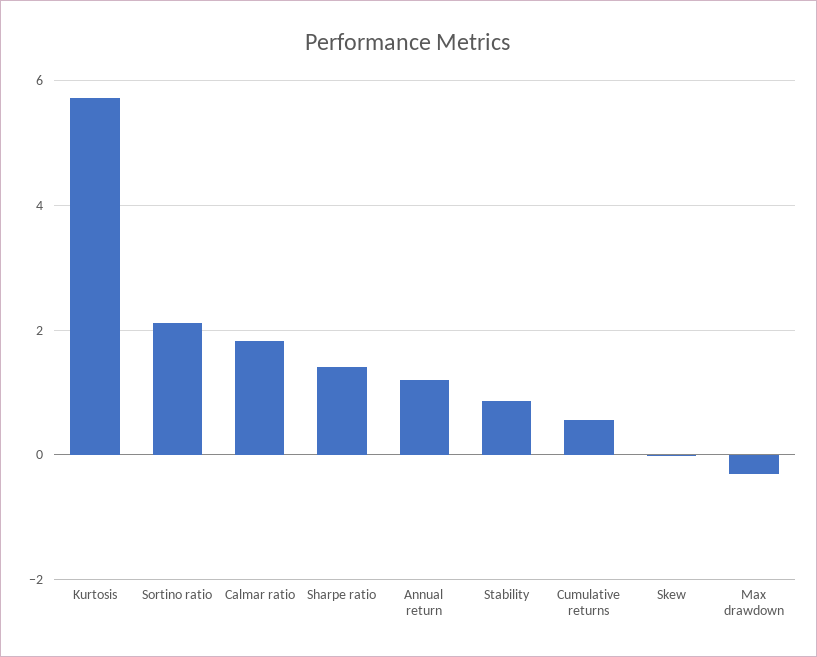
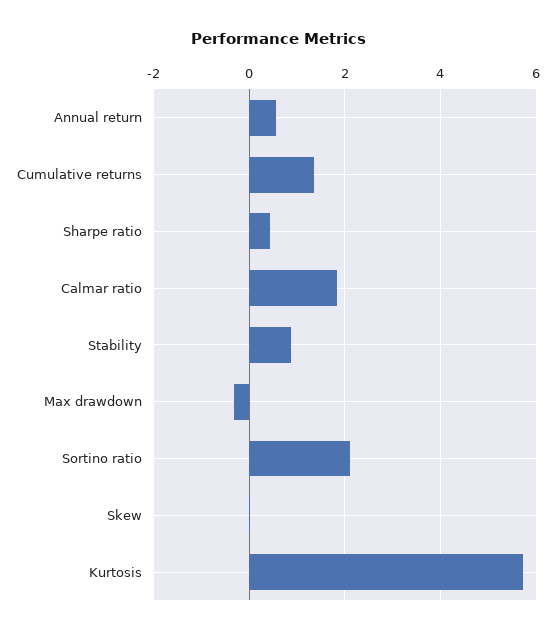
Sharpe ratio: 1.4 -> 0.4
Annual return: 1.2 -> 0.6
Cumulative returns: 0.6 -> 1.4

